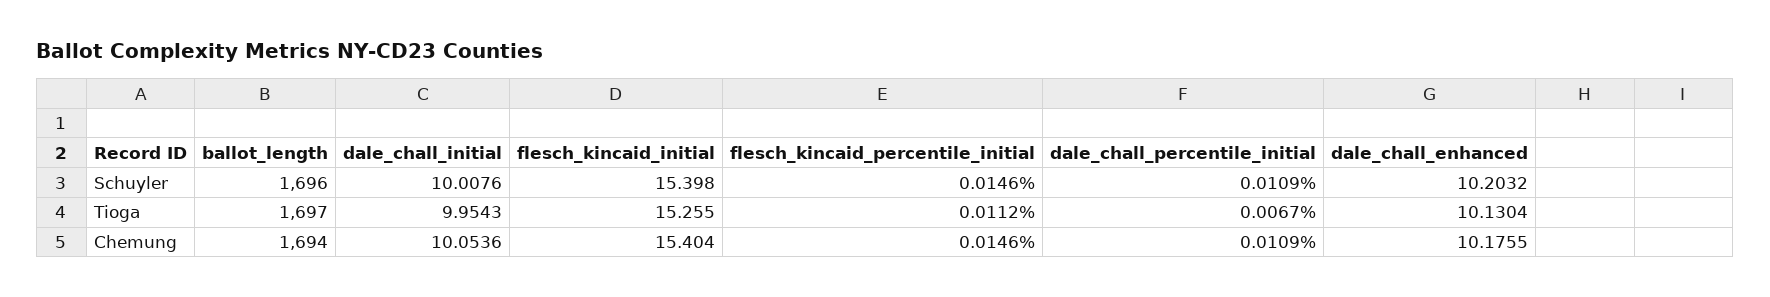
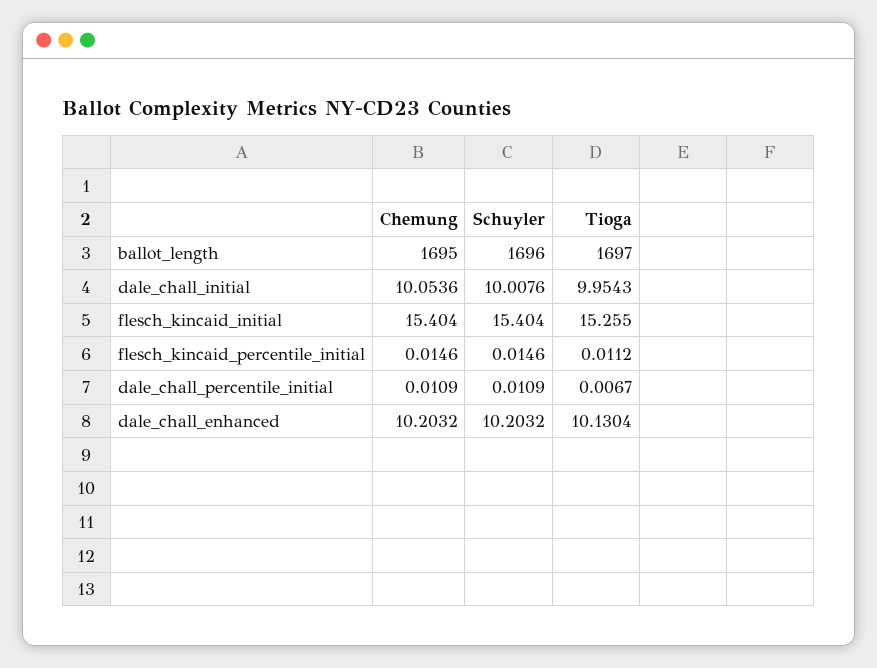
flesch_kincaid_initial, Schuyler: 15.398 -> 15.404
ballot_length, Chemung: 1694 -> 1695
dale_chall_enhanced, Chemung: 10.1755 -> 10.2032

